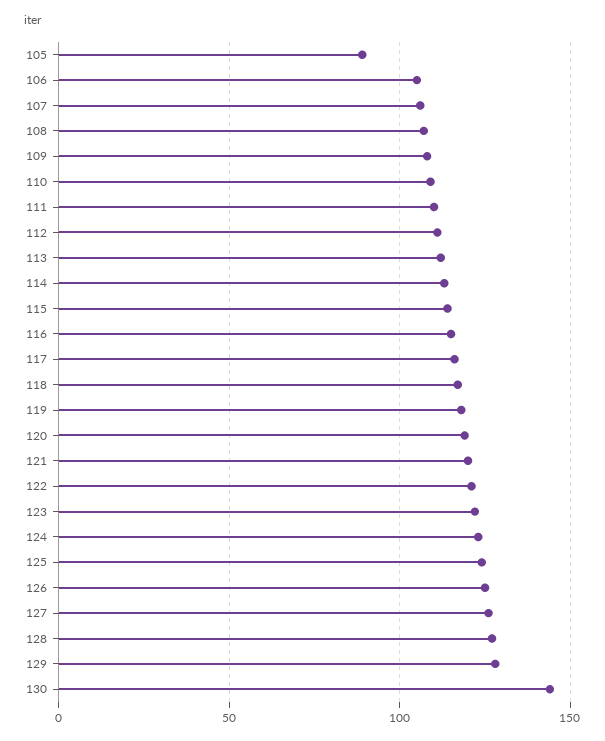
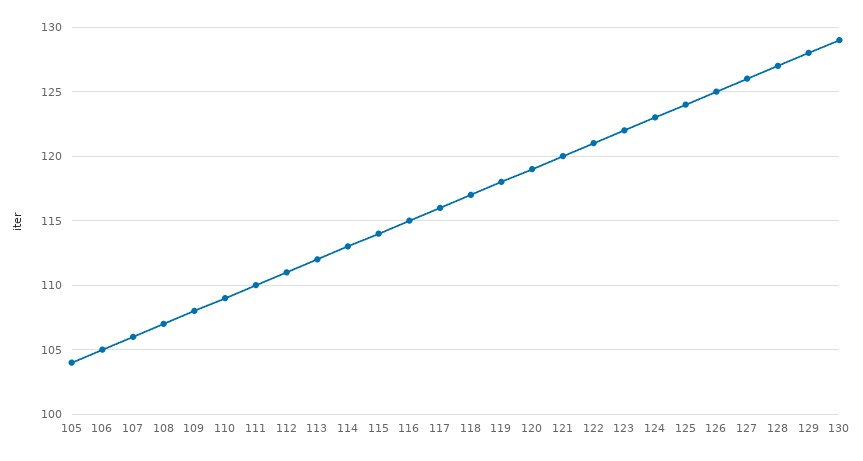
105: 90 -> 104
130: 145 -> 129

